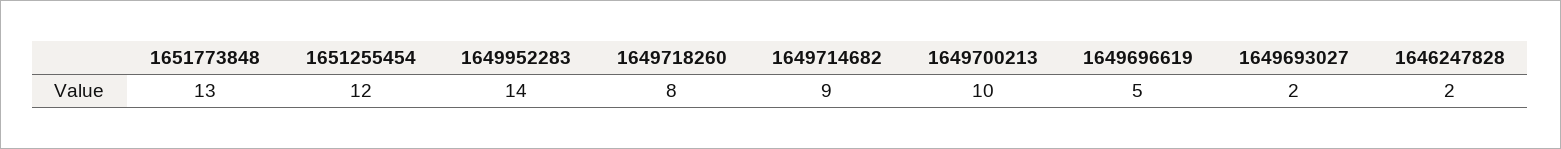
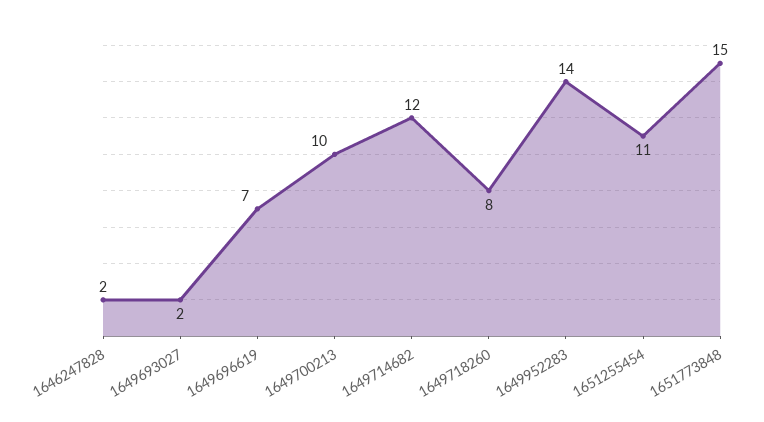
1651773848: 13 -> 15
1651255454: 12 -> 11
1649714682: 9 -> 12
1649696619: 5 -> 7

